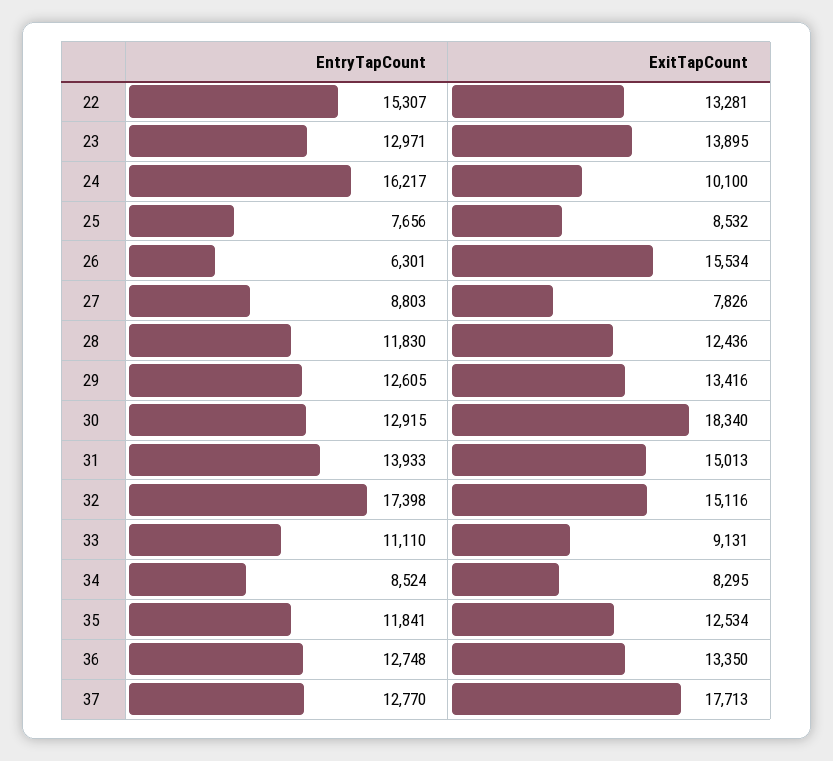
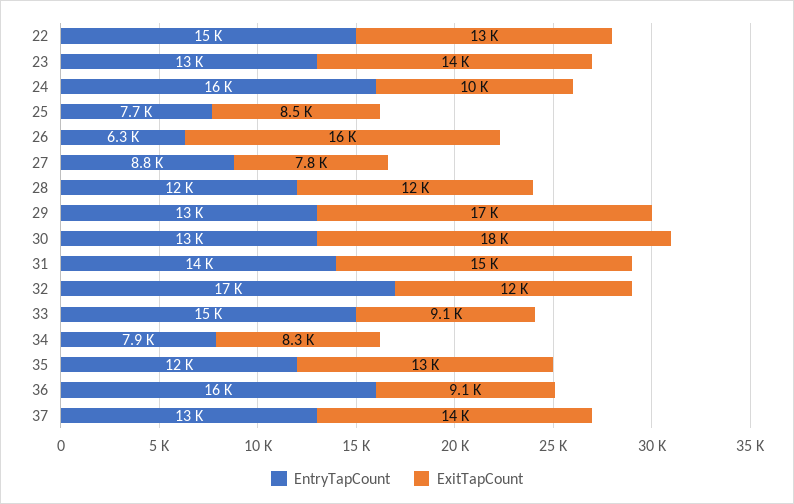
ExitTapCount, 29: 13416 -> 17000
ExitTapCount, 32: 15116 -> 12000
EntryTapCount, 33: 11110 -> 15000
EntryTapCount, 34: 8524 -> 7900
EntryTapCount, 36: 12748 -> 16000
ExitTapCount, 36: 13350 -> 9100
ExitTapCount, 37: 17713 -> 14000

